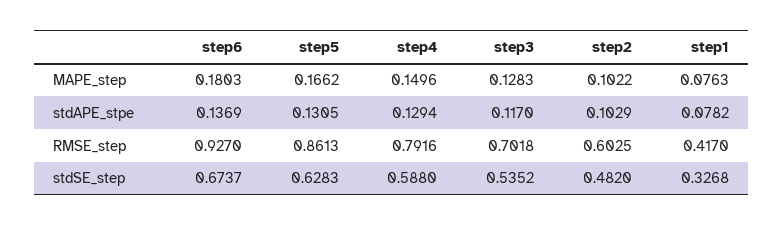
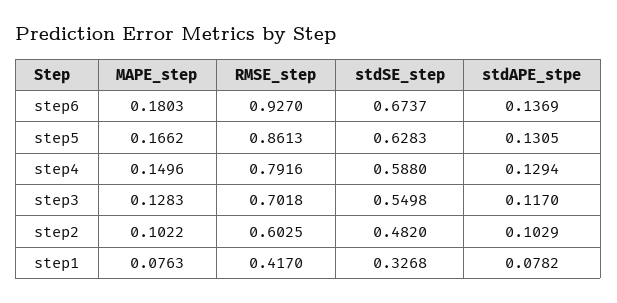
step3, stdSE_step: 0.5352 -> 0.5498

